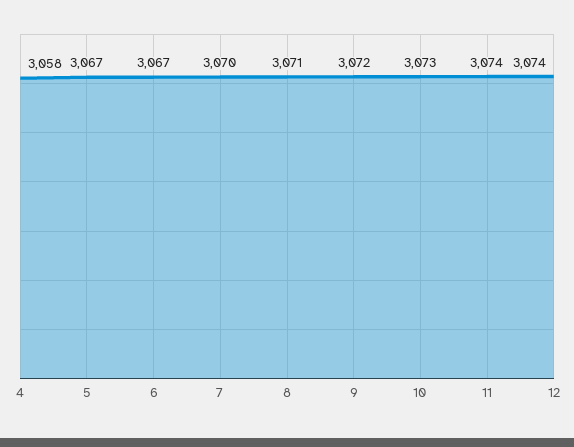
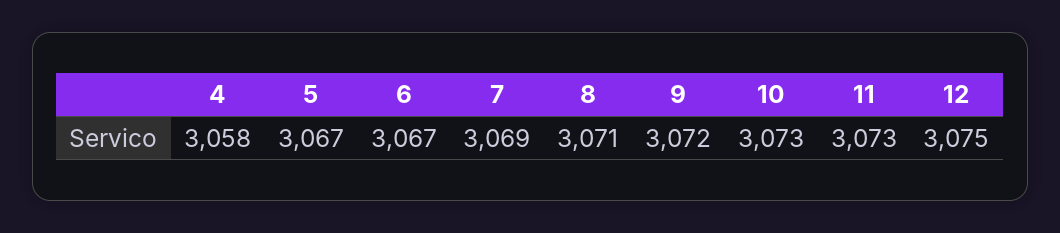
7: 3070 -> 3069
11: 3074 -> 3073
12: 3074 -> 3075

